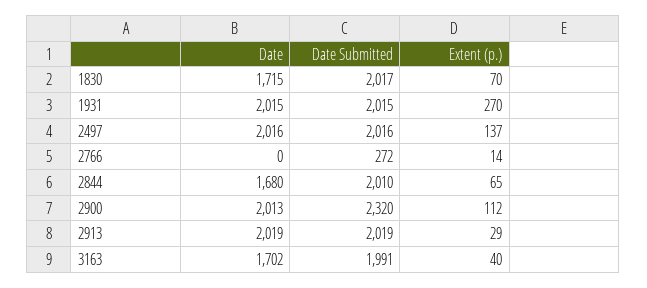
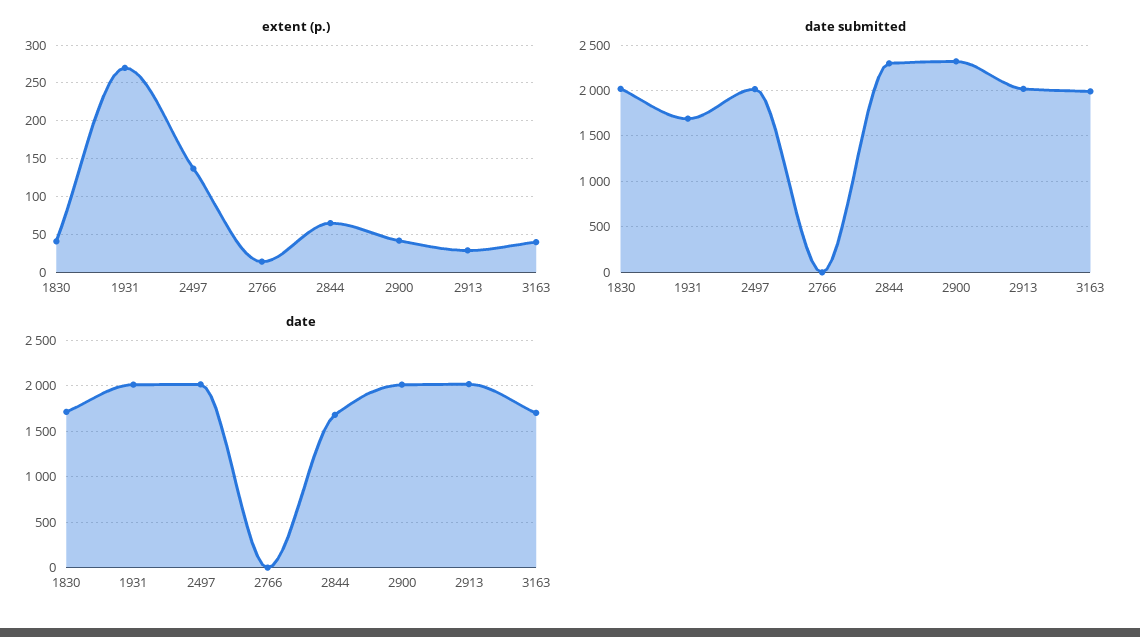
Extent (p.), 1830: 70 -> 40
Date Submitted, 1931: 2015 -> 1700
Date Submitted, 2766: 272 -> 0
Date Submitted, 2844: 2010 -> 2300
Extent (p.), 2900: 112 -> 40

